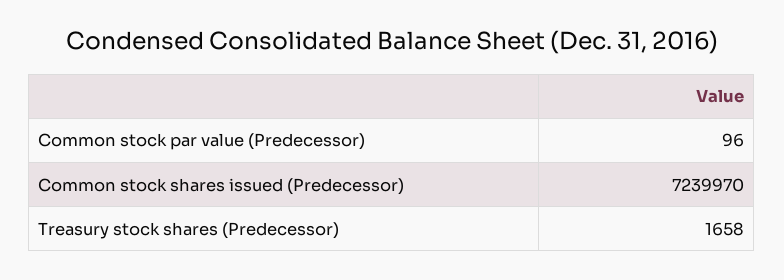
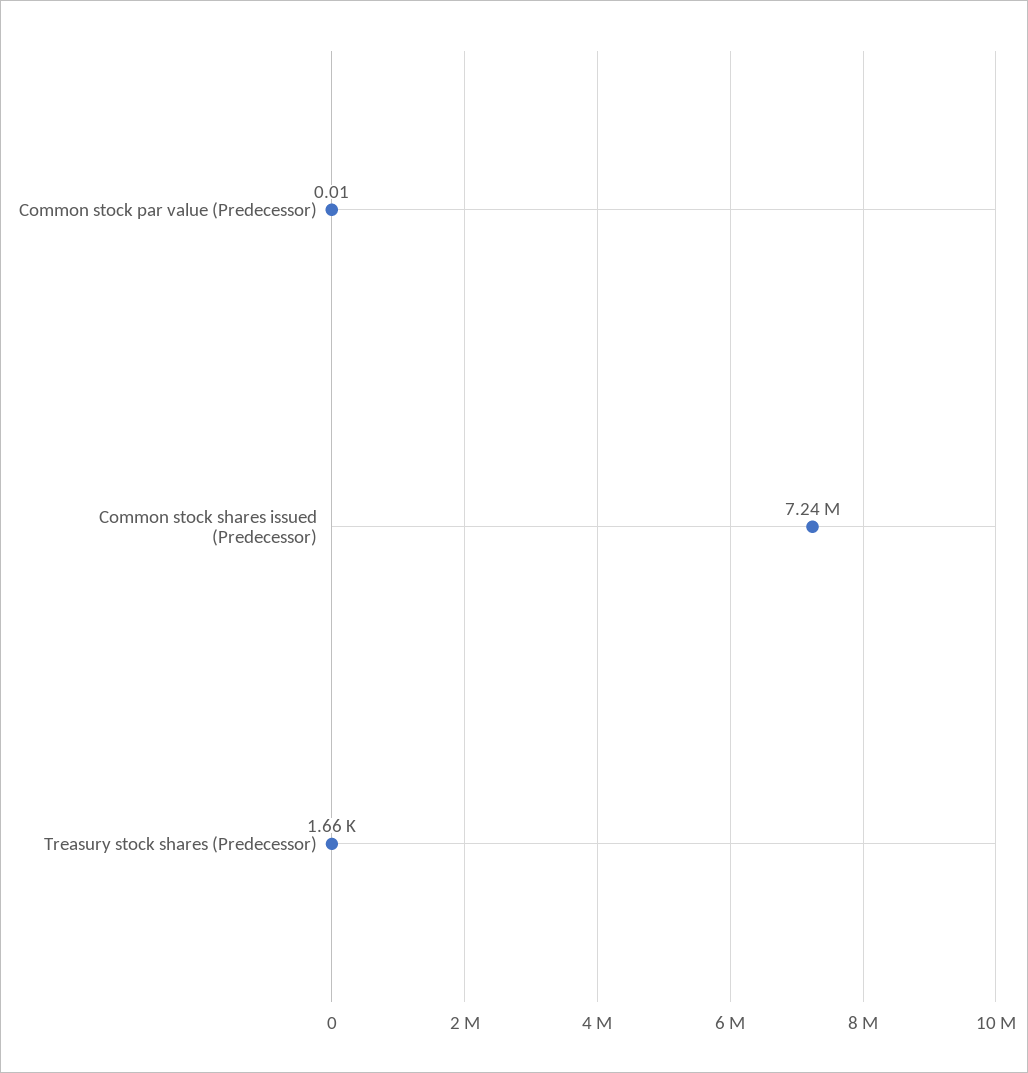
Common stock par value (Predecessor): 96 -> 0.01

